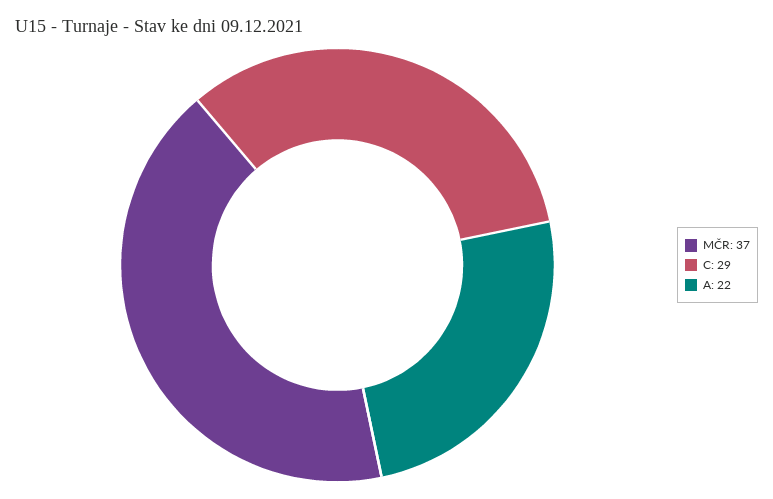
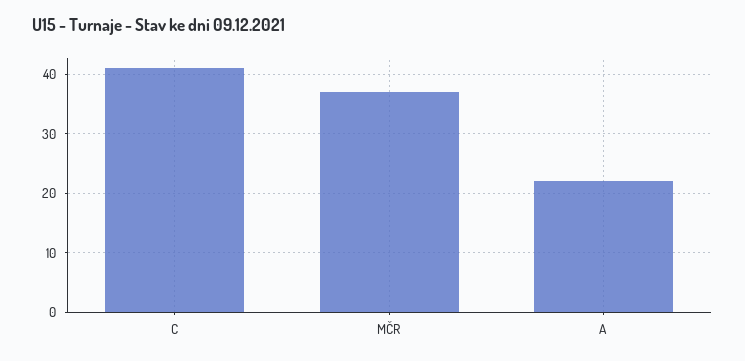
C: 29 -> 40

